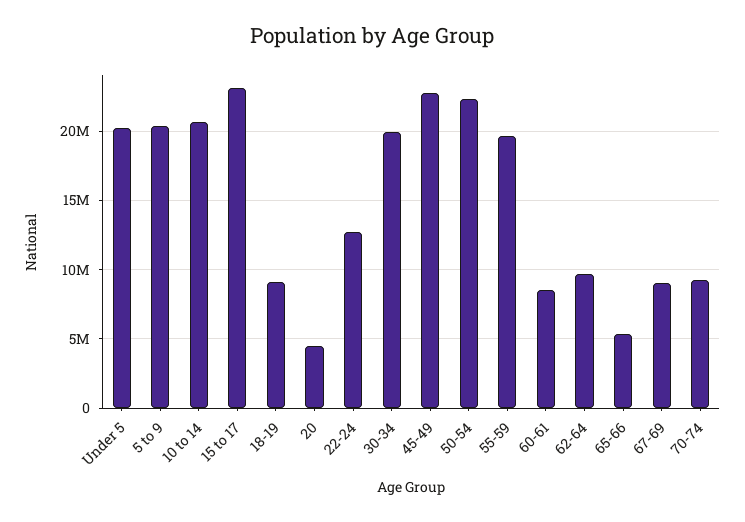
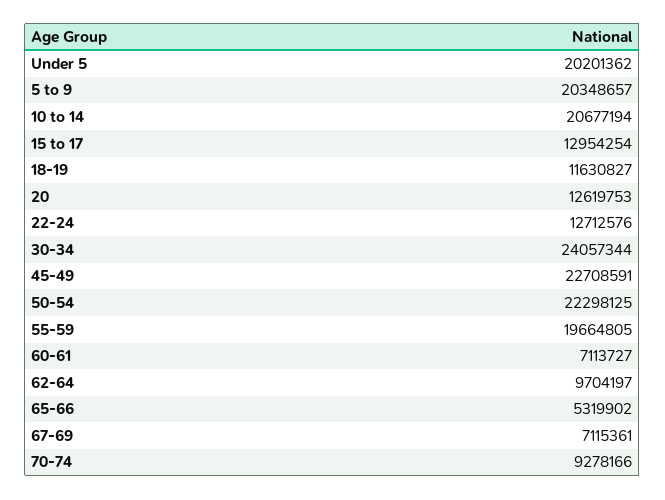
15 to 17: 23000000 -> 12954254
18-19: 9000000 -> 11630827
20: 4500000 -> 12619753
30-34: 20000000 -> 24057344
60-61: 8500000 -> 7113727
67-69: 9000000 -> 7115361

